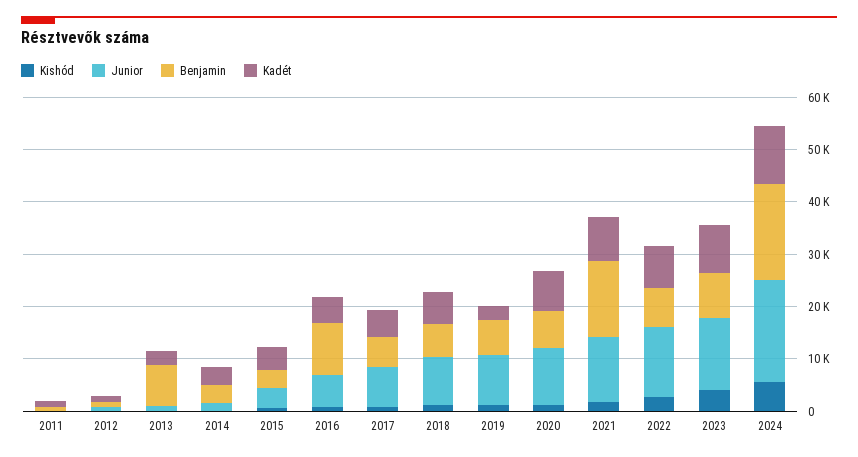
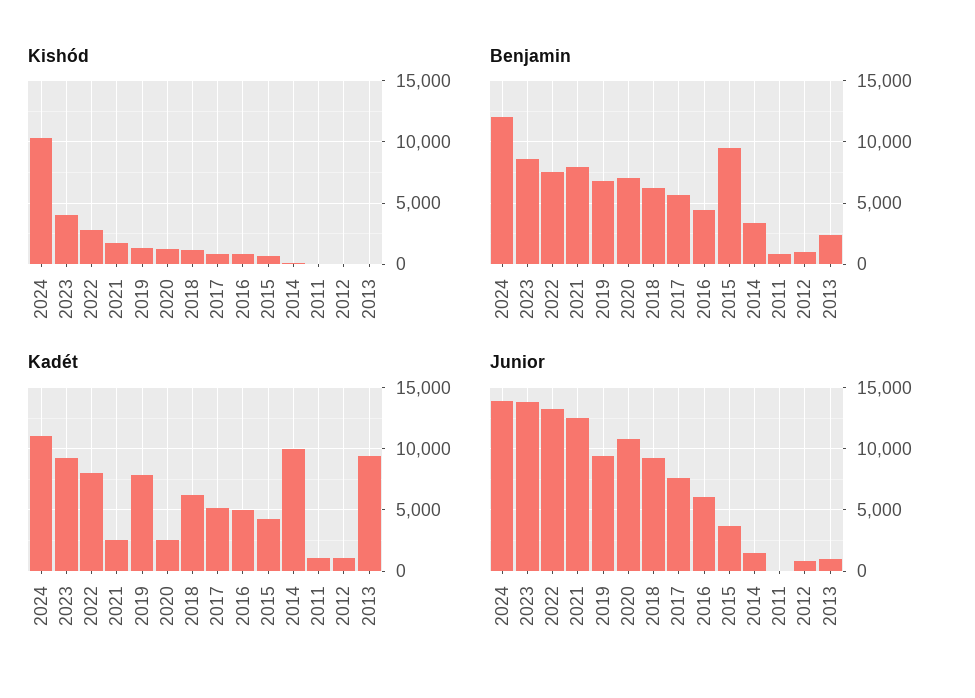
Benjamin, 2013: 8000 -> 2500
Kadét, 2013: 2000 -> 9500
Kadét, 2014: 4000 -> 10000
Benjamin, 2015: 4000 -> 9500
Benjamin, 2016: 10000 -> 4500
Kadét, 2019: 2000 -> 8000
Kadét, 2020: 8000 -> 2500
Benjamin, 2021: 14000 -> 8000
Kadét, 2021: 8000 -> 2500
Kishód, 2024: 6000 -> 10500
Junior, 2024: 20000 -> 14000
Benjamin, 2024: 18000 -> 12000

